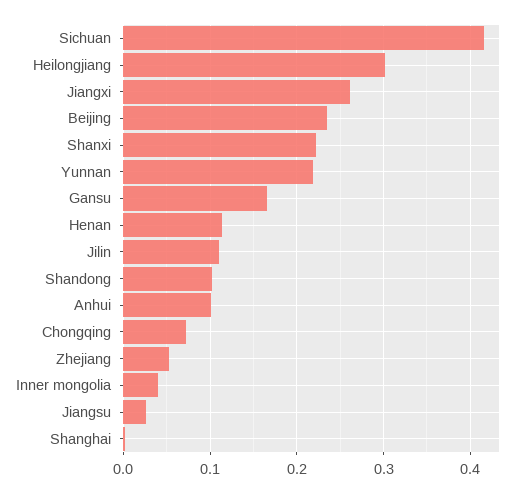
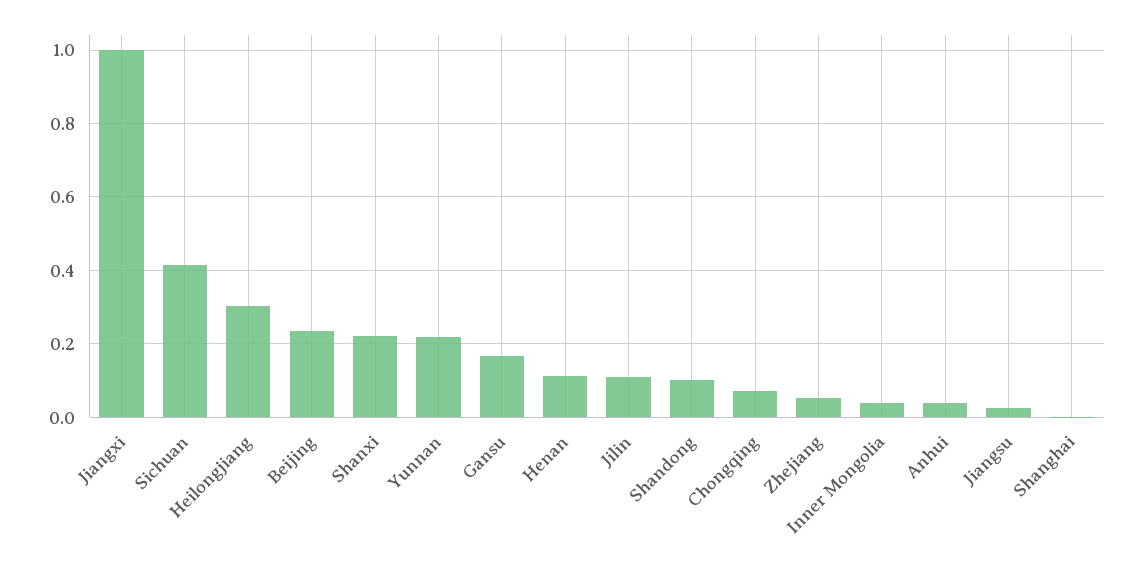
Jiangxi: 0.26 -> 1
Anhui: 0.1 -> 0.04

